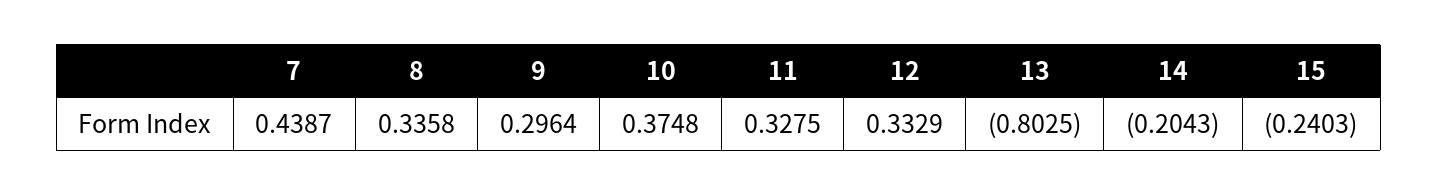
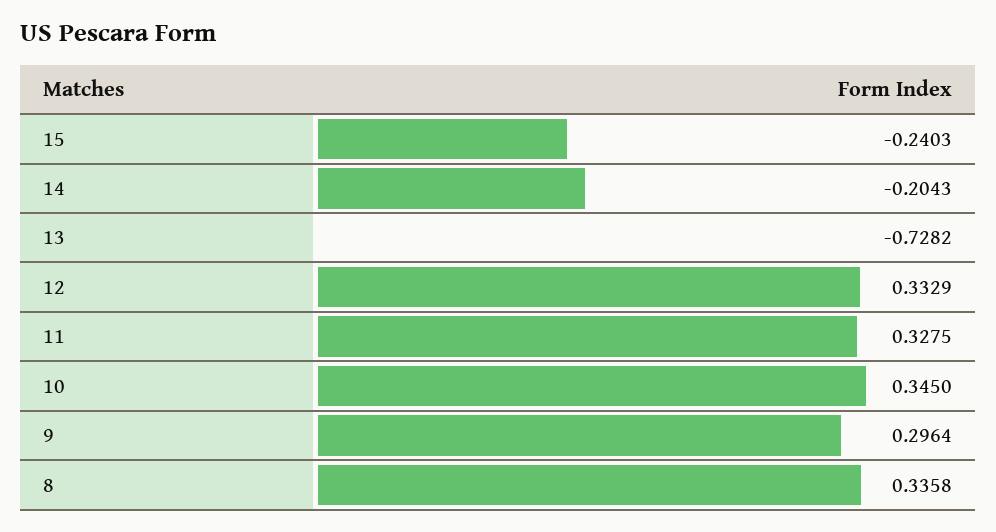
7: 0.4387 -> none
10: 0.3748 -> 0.345
13: -0.8025 -> -0.7282

